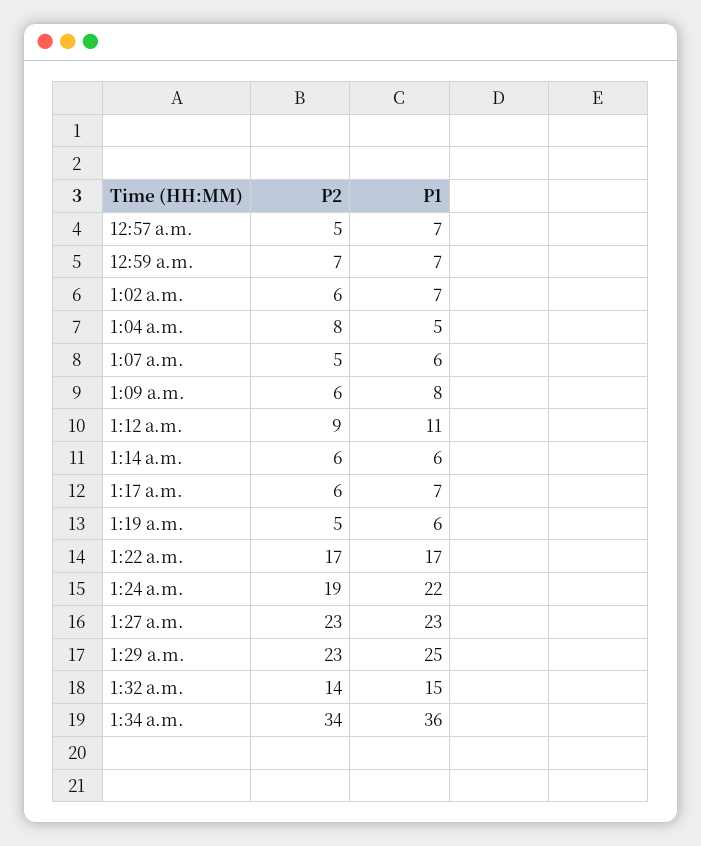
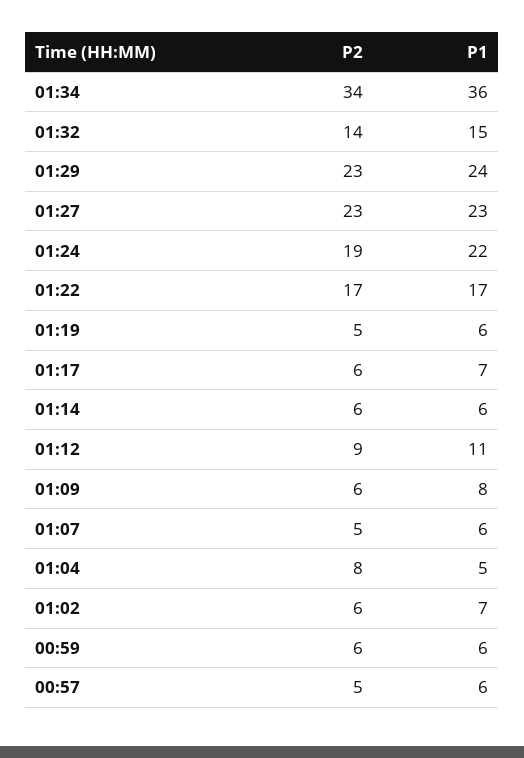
P1, 12:57 a.m.: 7 -> 6
P2, 12:59 a.m.: 7 -> 6
P1, 12:59 a.m.: 7 -> 6
P1, 1:29 a.m.: 25 -> 24

